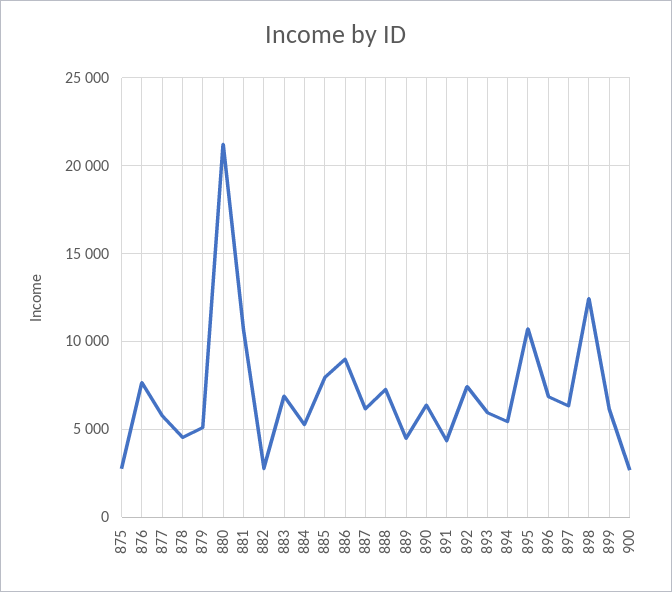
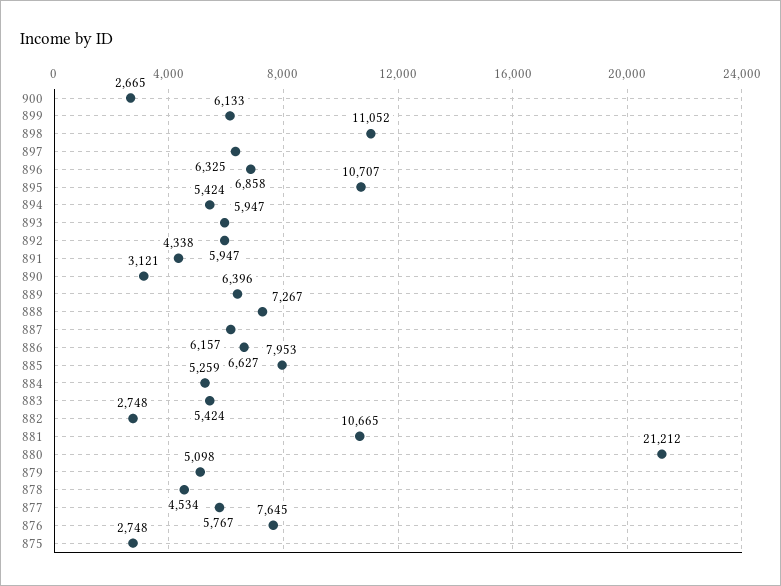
883: 7000 -> 5424
886: 9000 -> 6627
889: 4500 -> 6396
890: 6500 -> 3121
892: 7500 -> 5947
898: 12500 -> 11052

